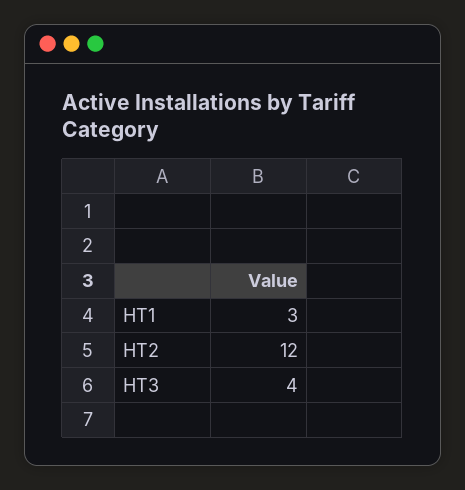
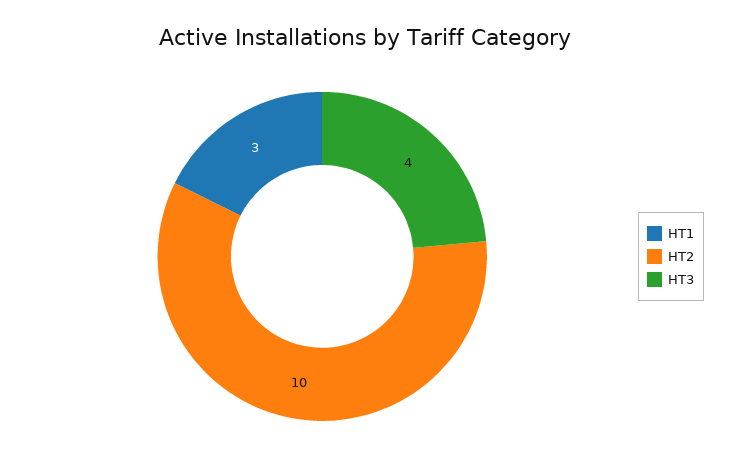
HT2: 12 -> 10

